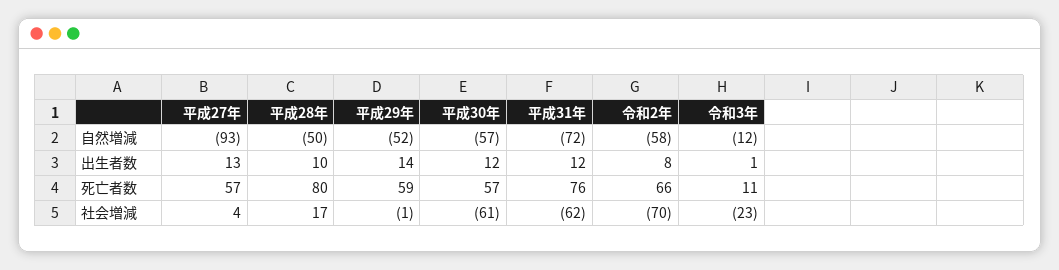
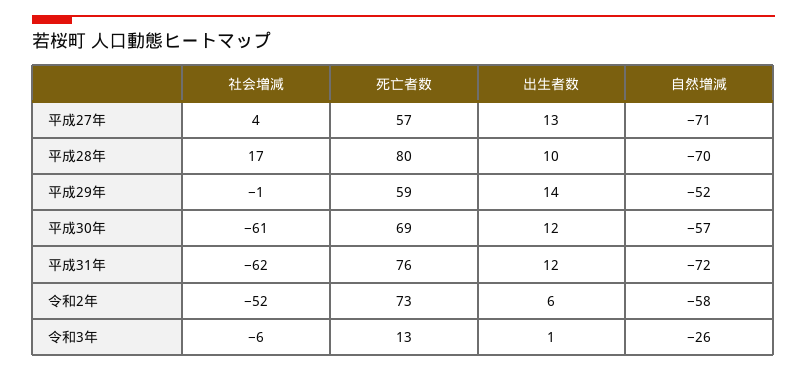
平成27年, 自然増減: -93 -> -71
平成28年, 自然増減: -50 -> -70
令和3年, 自然増減: -12 -> -26
令和2年, 出生者数: 8 -> 6
平成30年, 死亡者数: 57 -> 69
令和2年, 死亡者数: 66 -> 73
令和3年, 死亡者数: 11 -> 13
令和2年, 社会増減: -70 -> -52
令和3年, 社会増減: -23 -> -6

